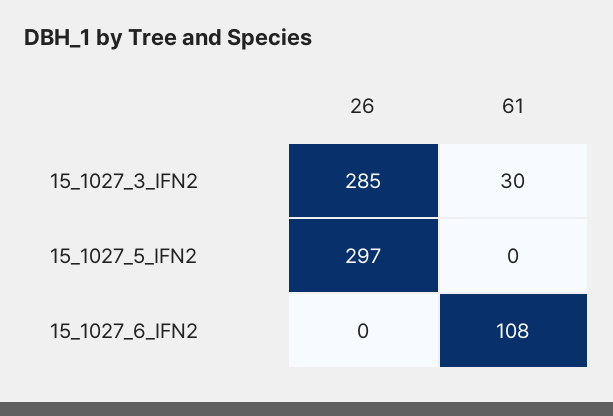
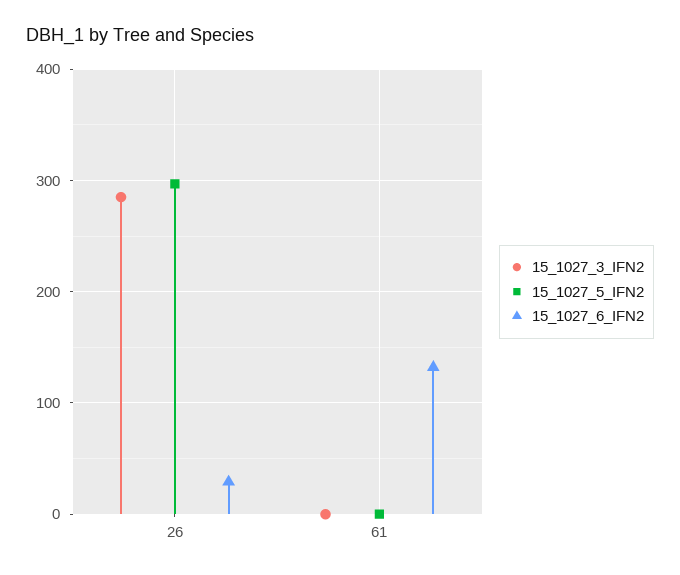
15_1027_3_IFN2, 61: 30 -> 0
15_1027_6_IFN2, 26: 0 -> 30
15_1027_6_IFN2, 61: 108 -> 130

